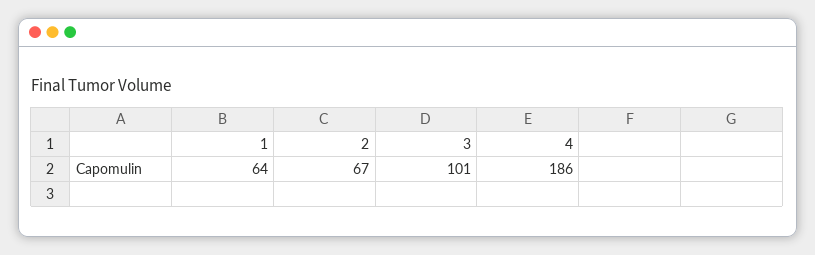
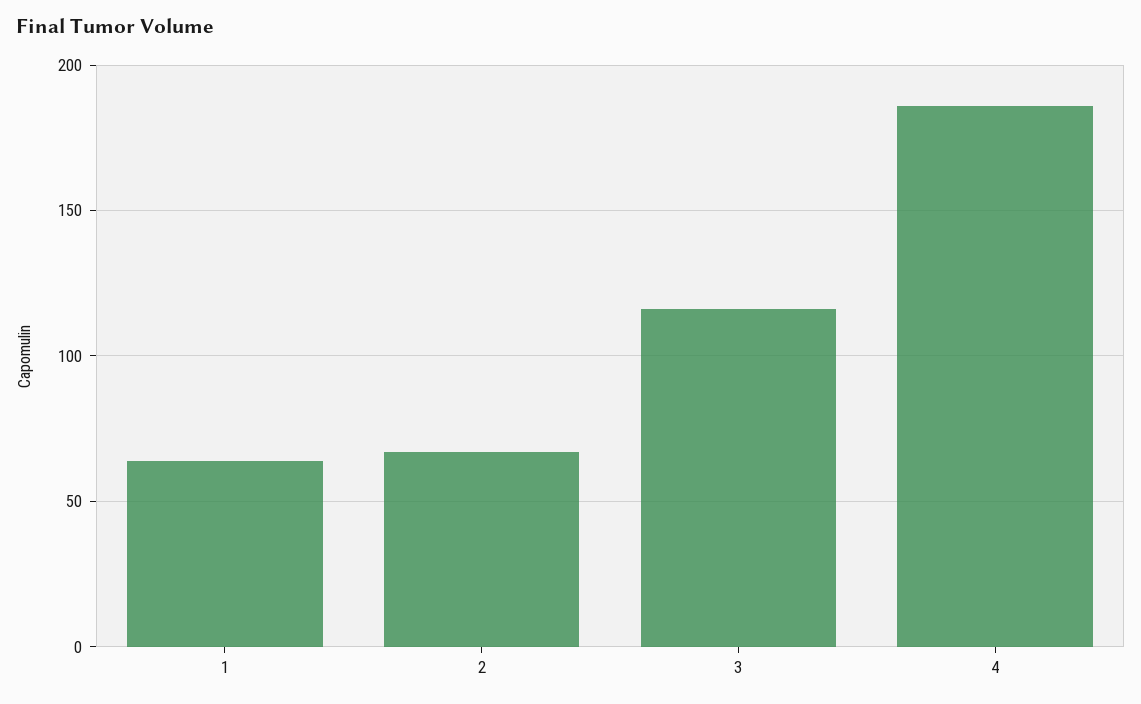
3: 101 -> 115

